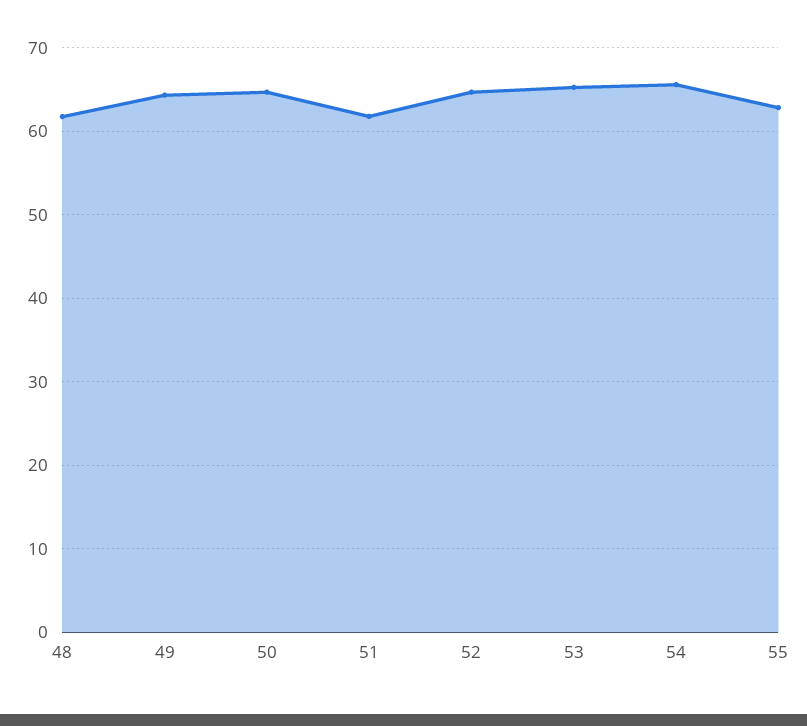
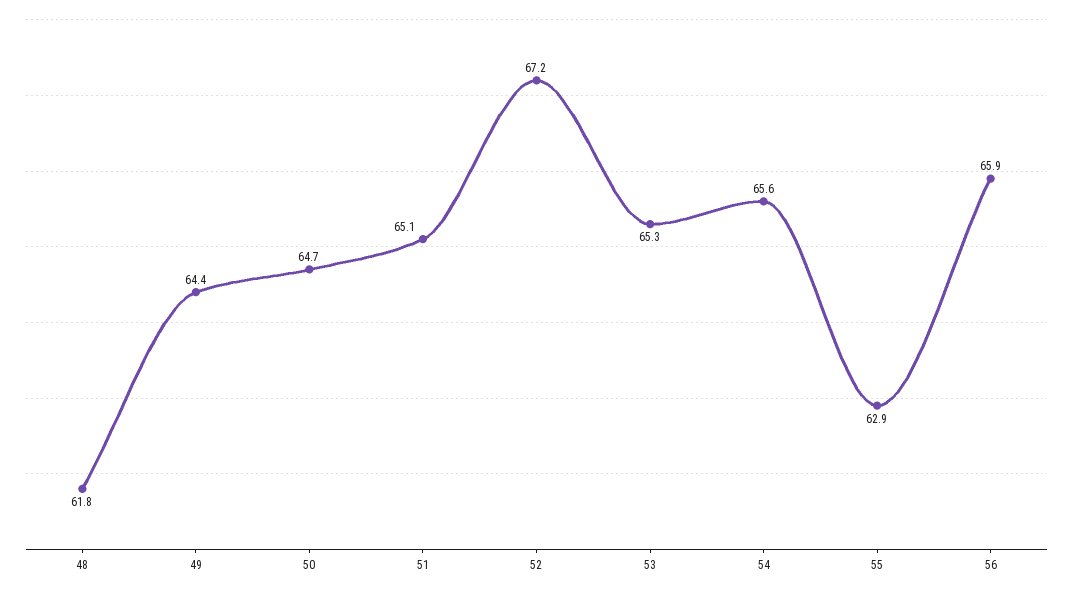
51: 62 -> 65.1
52: 65 -> 67.2
56: none -> 65.9

